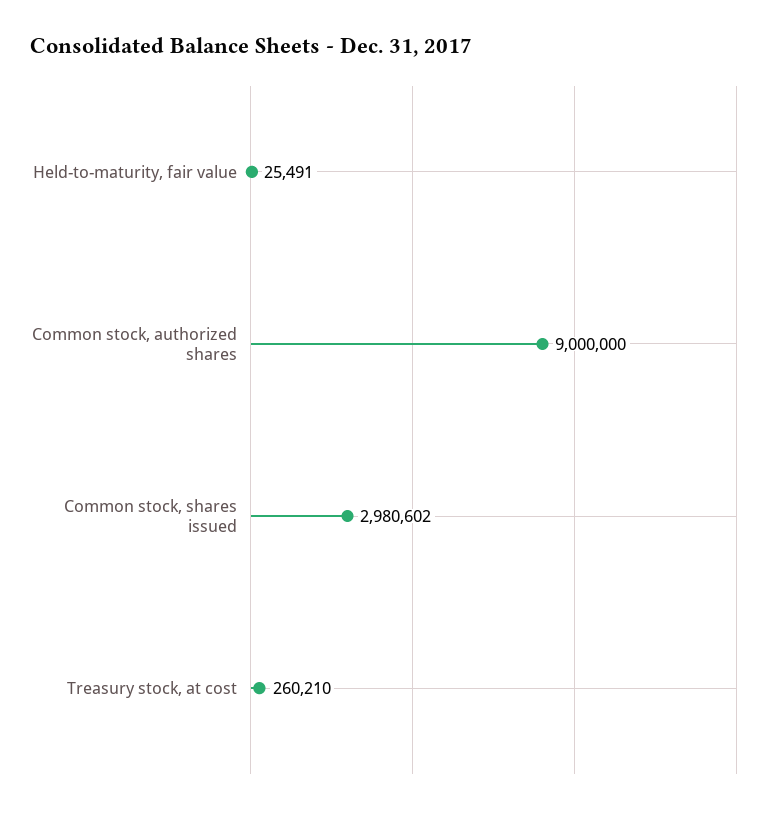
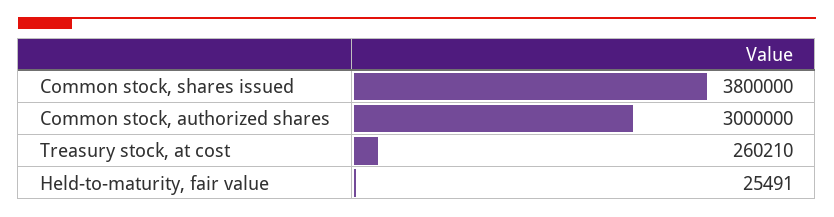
Common stock, authorized shares: 9000000 -> 3000000
Common stock, shares issued: 2980602 -> 3800000

